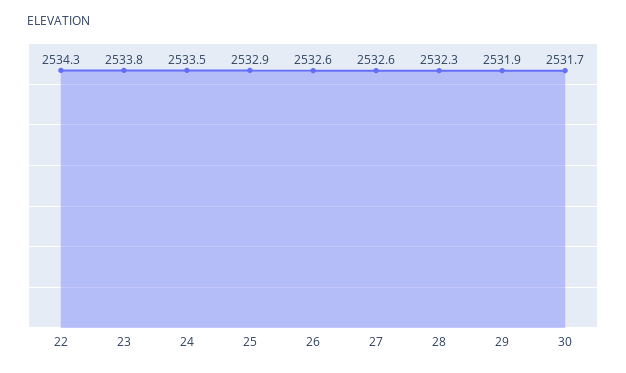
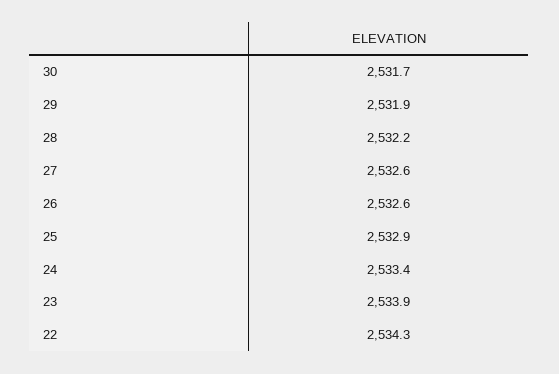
23: 2533.8 -> 2533.9
24: 2533.5 -> 2533.4
28: 2532.3 -> 2532.2

